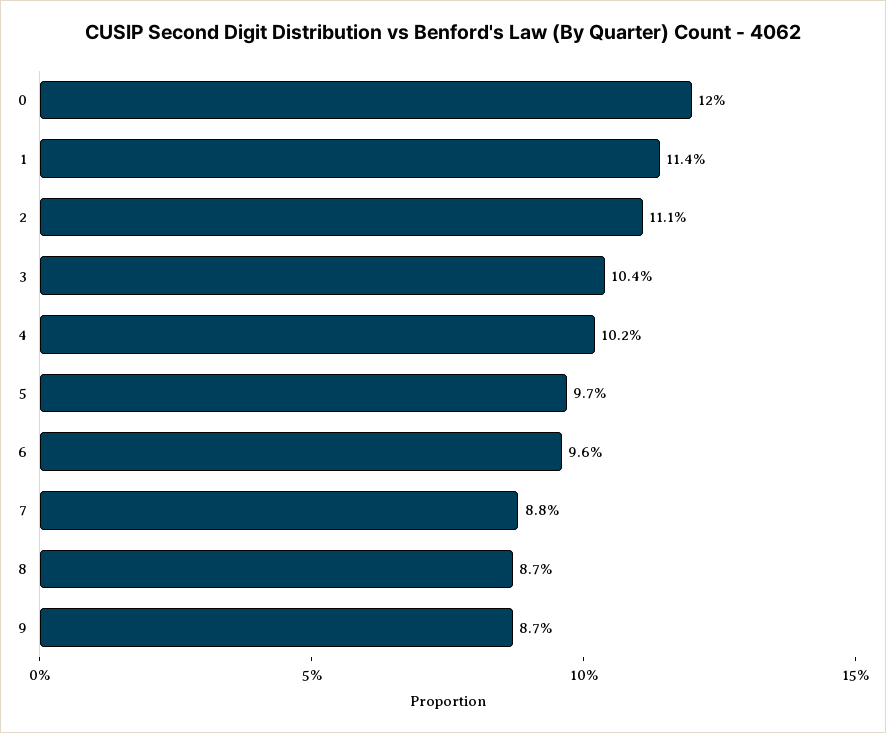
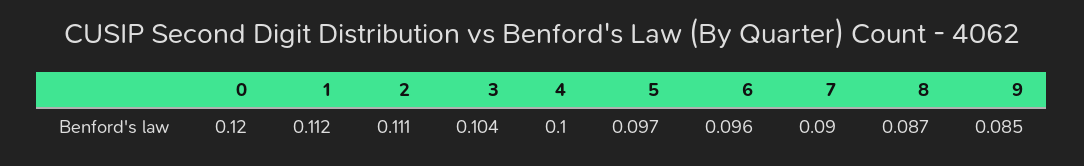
1: 0.114 -> 0.112
4: 0.102 -> 0.1
7: 0.088 -> 0.09
9: 0.087 -> 0.085

